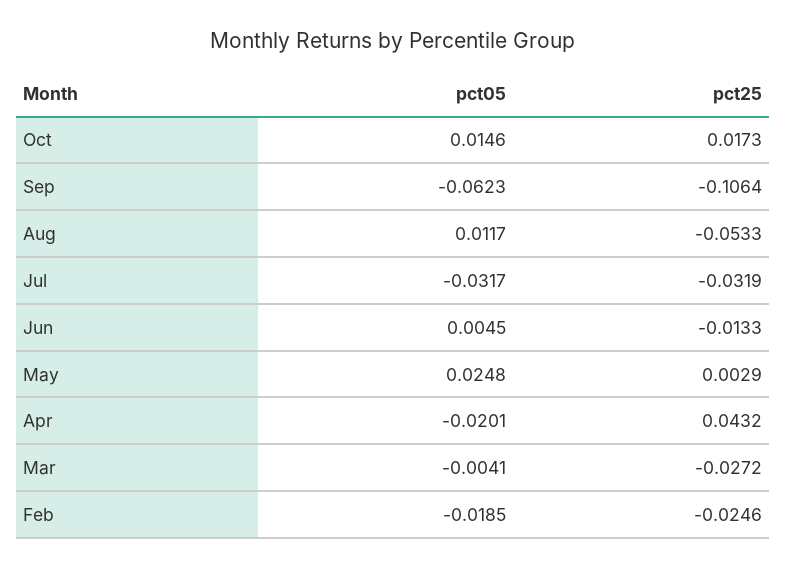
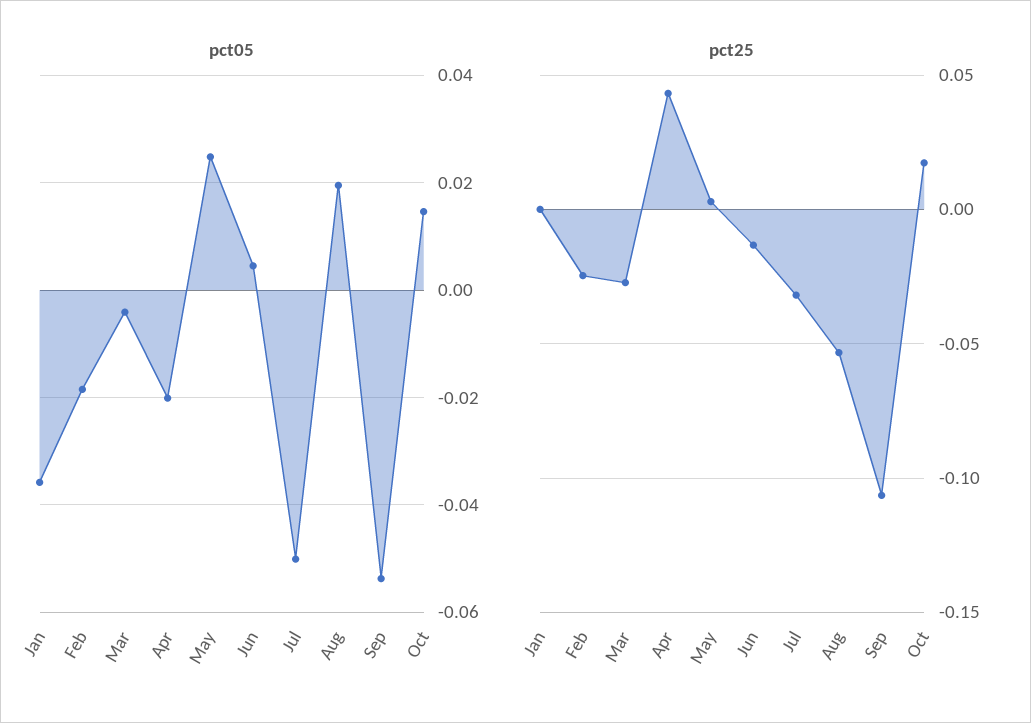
pct05, Sep: -0.0623 -> -0.054
pct05, Aug: 0.0117 -> 0.02
pct05, Jul: -0.0317 -> -0.05
pct05, Jan: none -> -0.036
pct25, Jan: none -> 0

